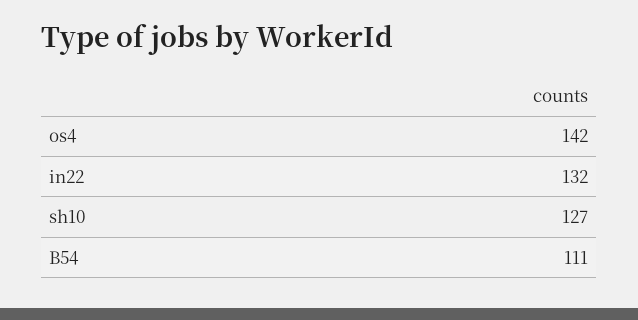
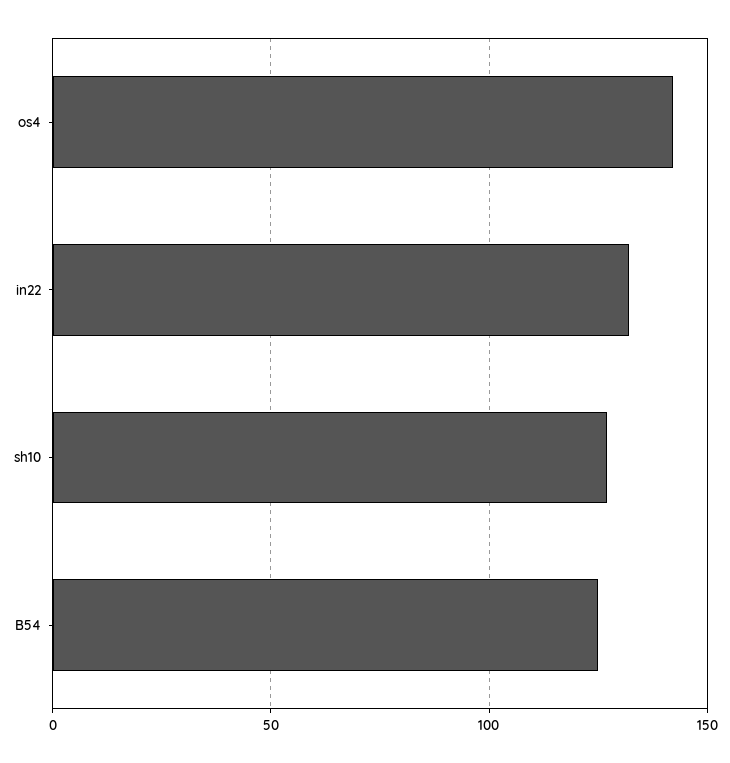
B54: 111 -> 125

